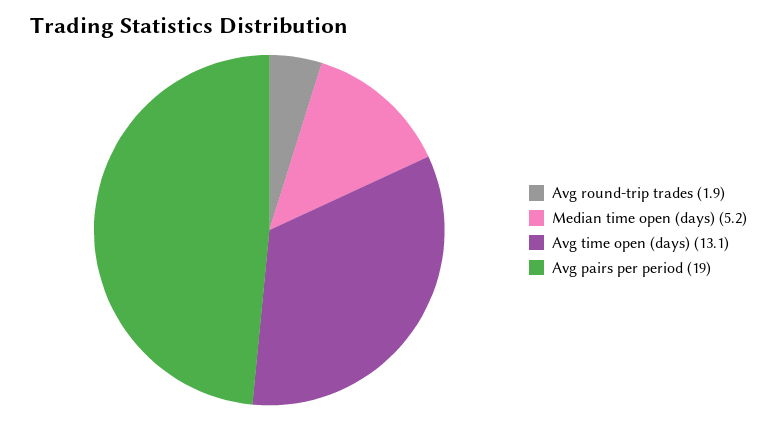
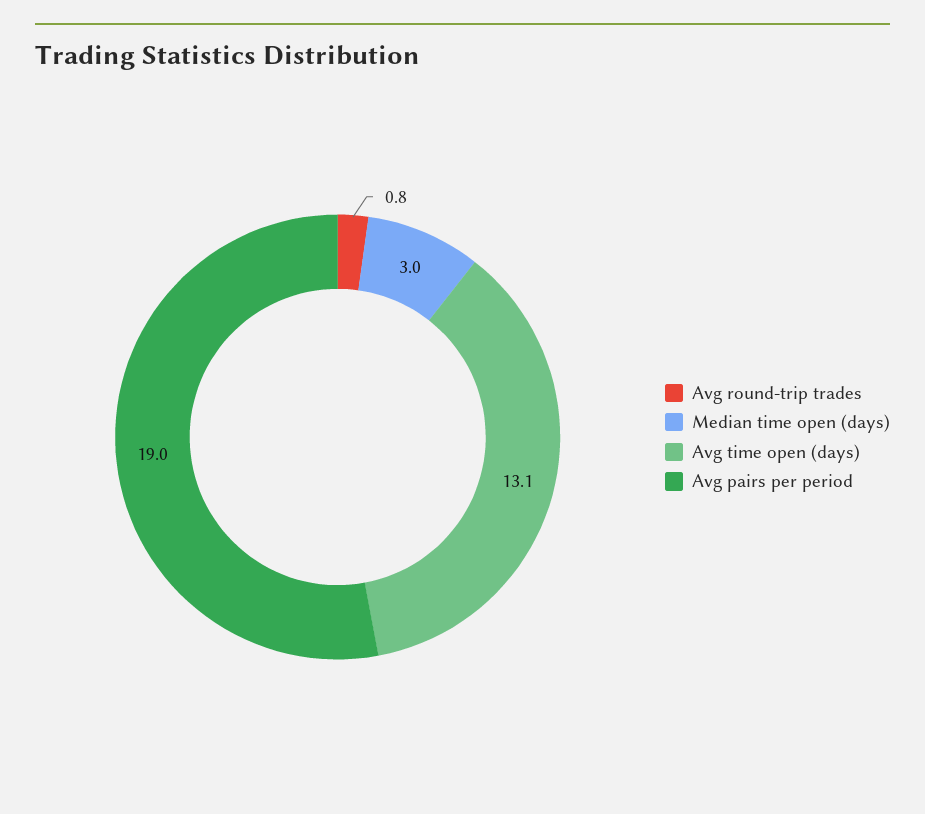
Avg round-trip trades: 1.9 -> 0.8
Median time open (days): 5.2 -> 3

